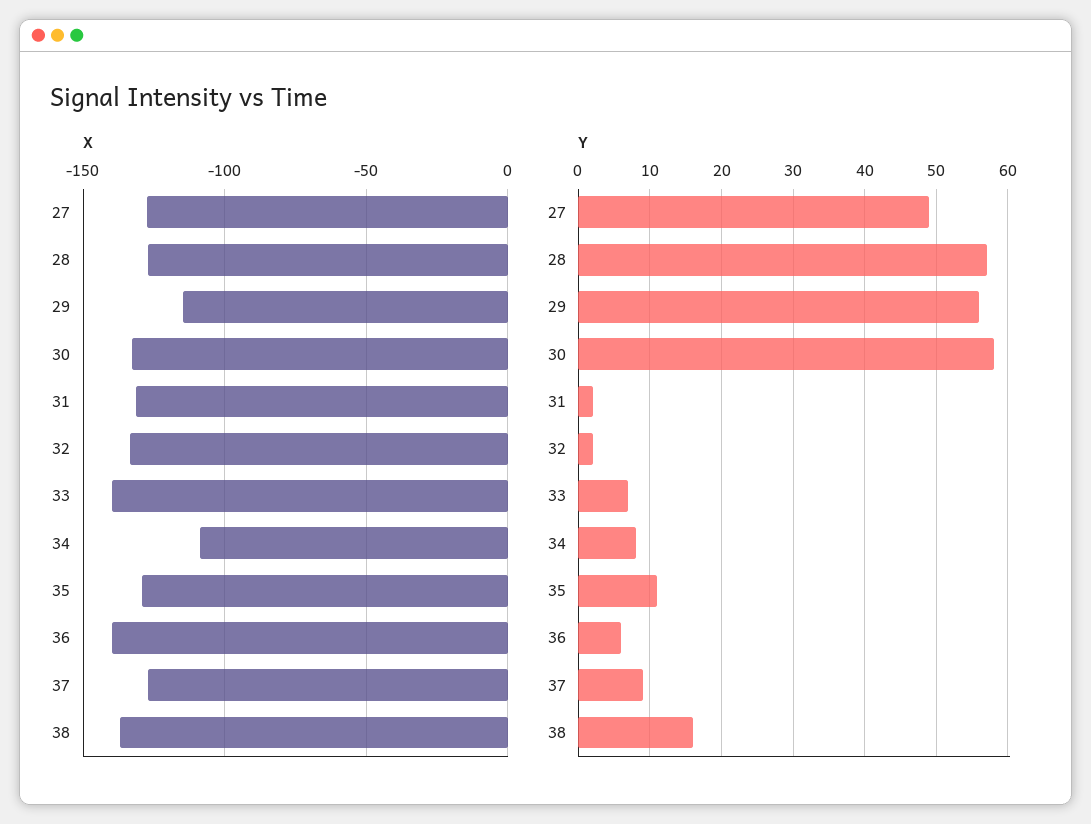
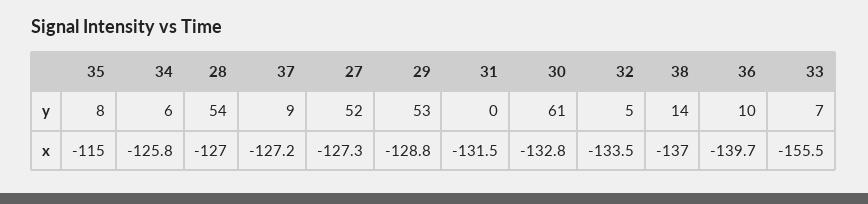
X, 29: -115 -> -128.8
X, 33: -140 -> -155.5
X, 34: -110 -> -125.8
X, 35: -130 -> -115
Y, 27: 49 -> 52
Y, 28: 57 -> 54
Y, 29: 56 -> 53
Y, 30: 58 -> 61
Y, 31: 2 -> 0
Y, 32: 2 -> 5
Y, 34: 8 -> 6
Y, 35: 11 -> 8
Y, 36: 6 -> 10
Y, 38: 16 -> 14

